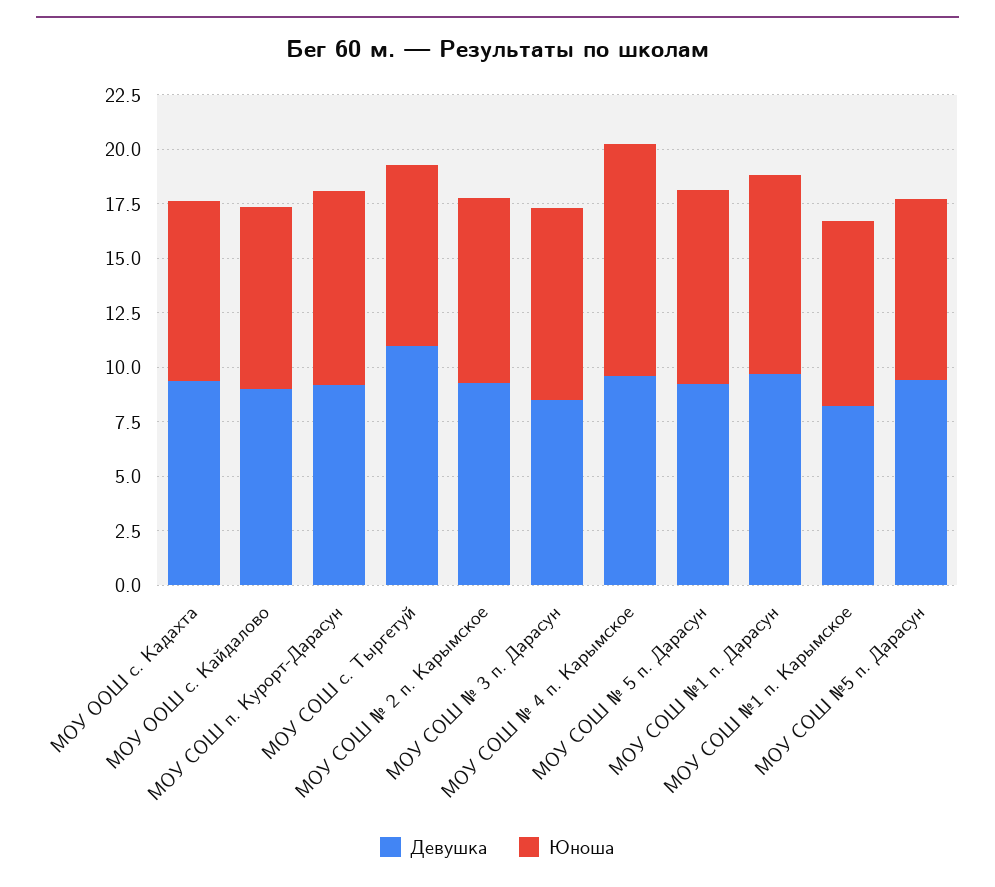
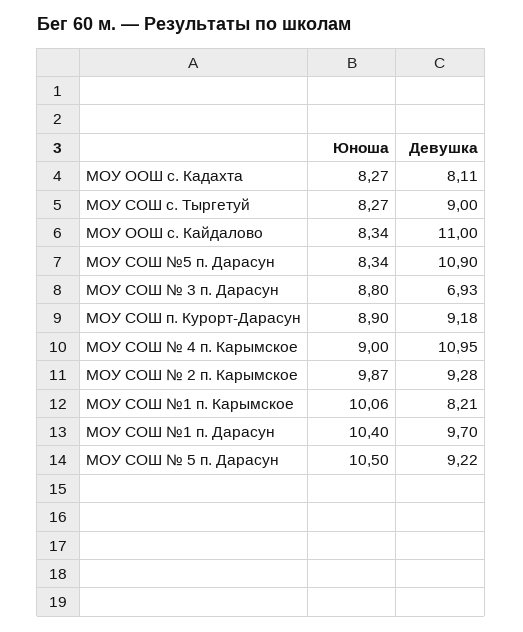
Девушка, МОУ ООШ с. Кадахта: 9.5 -> 8.11
Девушка, МОУ ООШ с. Кайдалово: 9 -> 11
Девушка, МОУ СОШ с. Тыргетуй: 11 -> 9
Юноша, МОУ СОШ № 2 п. Карымское: 8.5 -> 9.87
Девушка, МОУ СОШ № 3 п. Дарасун: 8.5 -> 6.93
Девушка, МОУ СОШ № 4 п. Карымское: 9.5 -> 10.95
Юноша, МОУ СОШ № 4 п. Карымское: 10.5 -> 9
Юноша, МОУ СОШ № 5 п. Дарасун: 9 -> 10.5
Юноша, МОУ СОШ №1 п. Дарасун: 9 -> 10.4
Юноша, МОУ СОШ №1 п. Карымское: 8.5 -> 10.06
Девушка, МОУ СОШ №5 п. Дарасун: 9.5 -> 10.9

